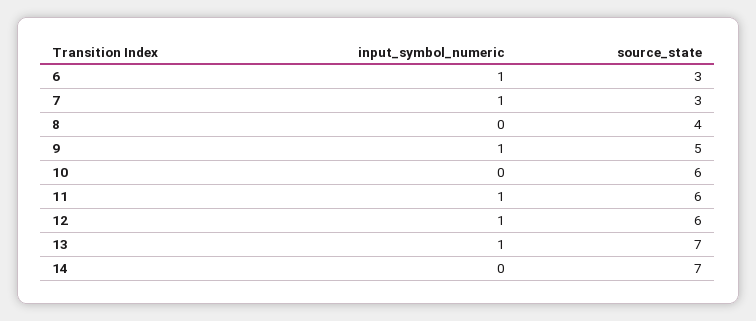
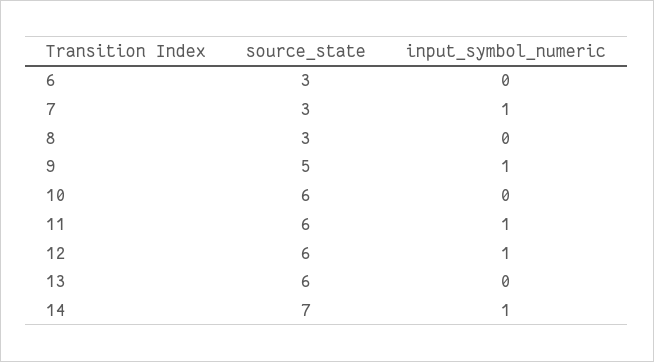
input_symbol_numeric, 6: 1 -> 0
source_state, 8: 4 -> 3
input_symbol_numeric, 13: 1 -> 0
source_state, 13: 7 -> 6
input_symbol_numeric, 14: 0 -> 1

